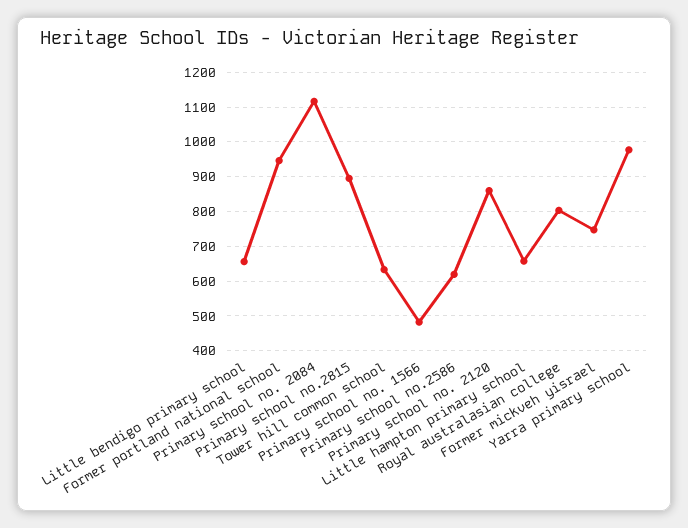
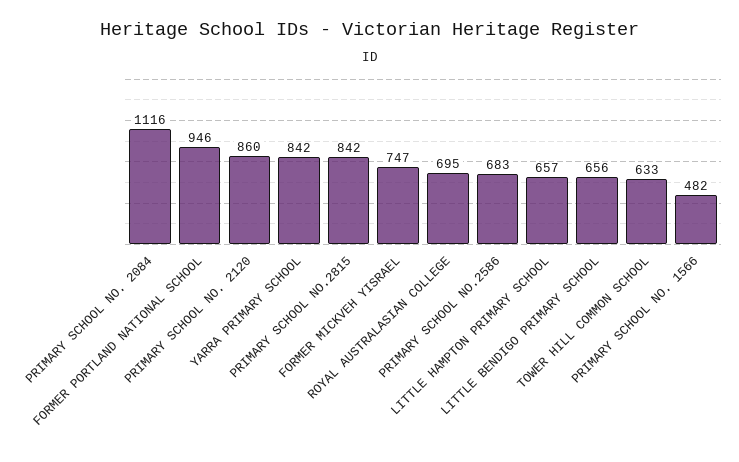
Primary school no.2815: 900 -> 842
Primary school no.2586: 620 -> 683
Royal australasian college: 800 -> 695
Yarra primary school: 980 -> 842

